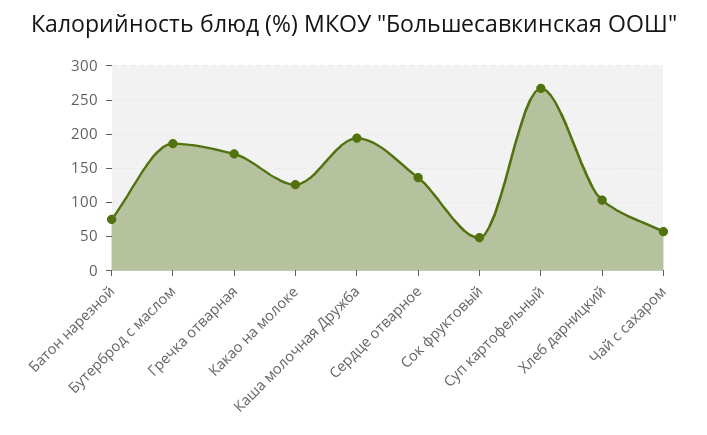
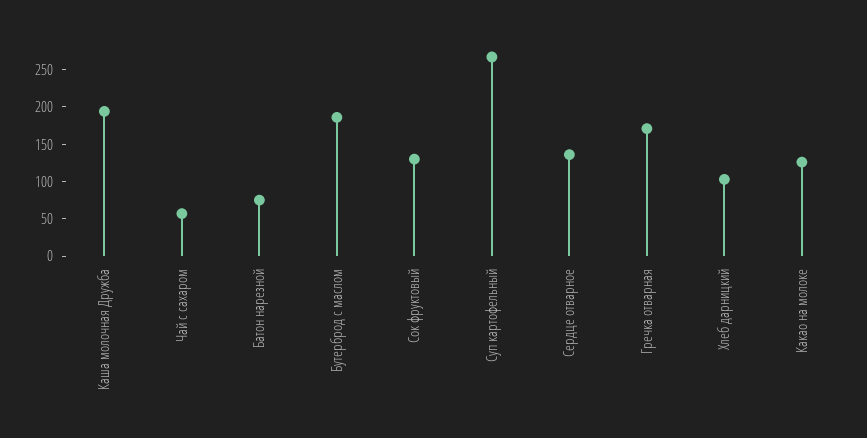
Сок фруктовый: 50 -> 125

